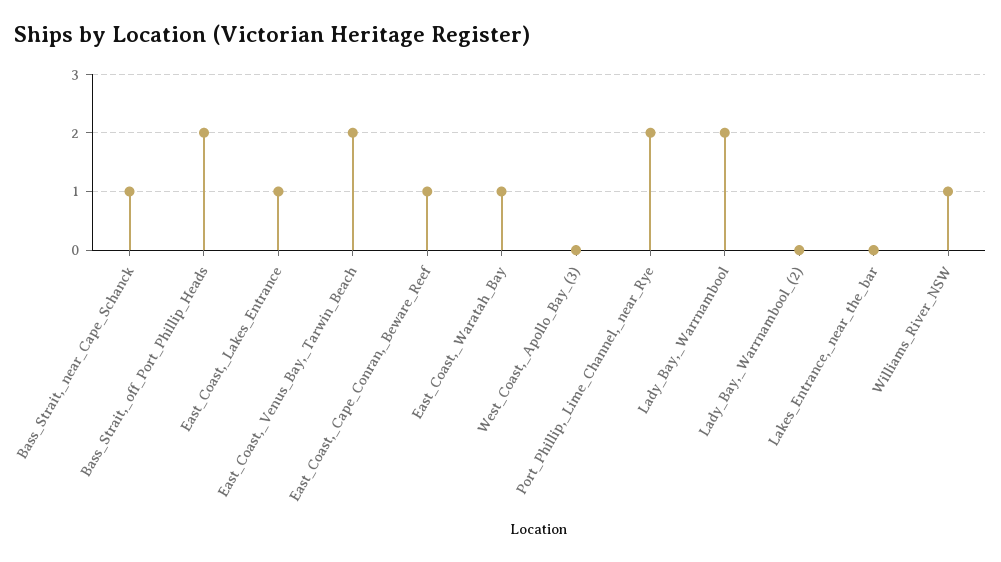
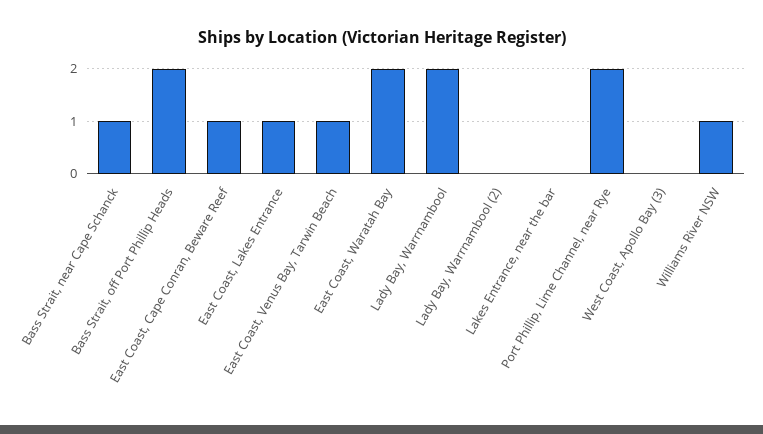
East_Coast,_Venus_Bay,_Tarwin_Beach: 2 -> 1
East_Coast,_Waratah_Bay: 1 -> 2

